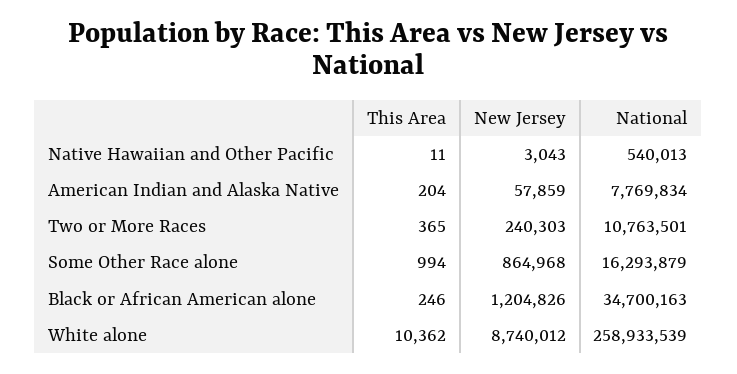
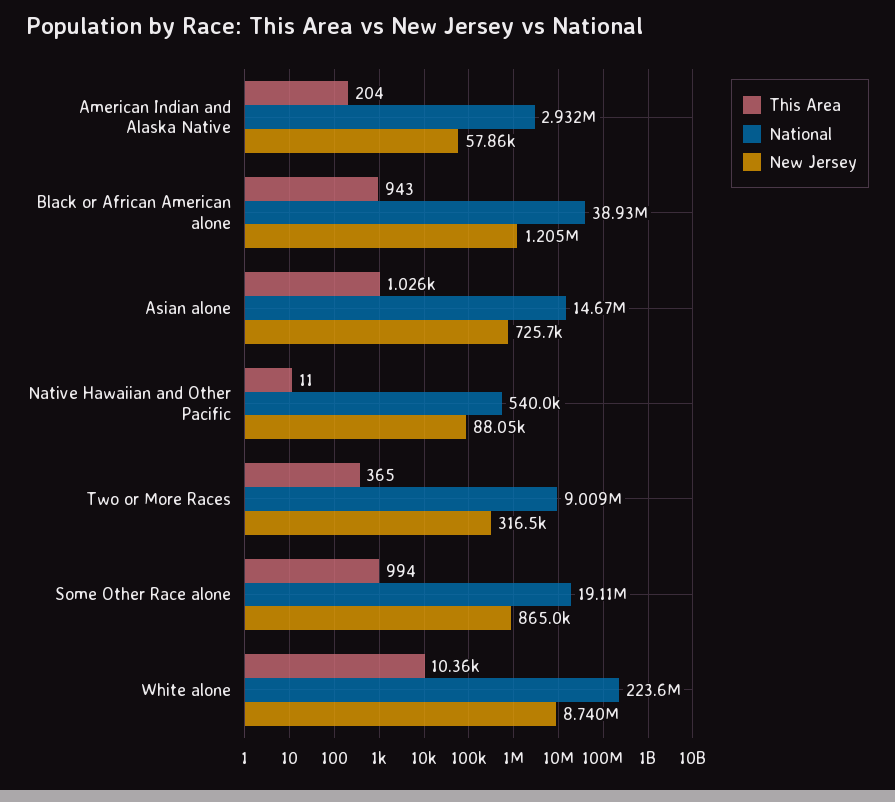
New Jersey, Native Hawaiian and Other Pacific: 3043 -> 88050
National, American Indian and Alaska Native: 7769834 -> 2932000
New Jersey, Two or More Races: 240303 -> 316500
National, Two or More Races: 10763501 -> 9009000
National, Some Other Race alone: 16293879 -> 19110000
This Area, Black or African American alone: 246 -> 943
National, Black or African American alone: 34700163 -> 38930000
National, White alone: 258933539 -> 223600000
This Area, Asian alone: none -> 1026
National, Asian alone: none -> 14670000
New Jersey, Asian alone: none -> 725700

